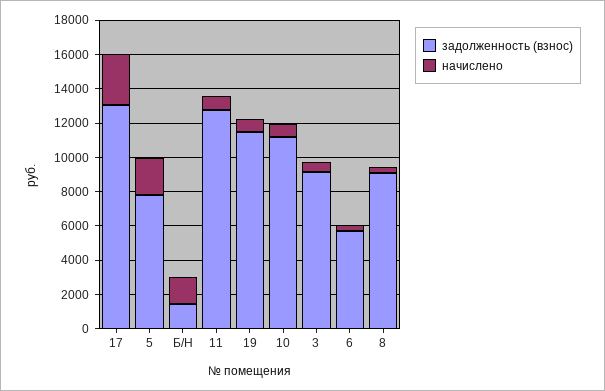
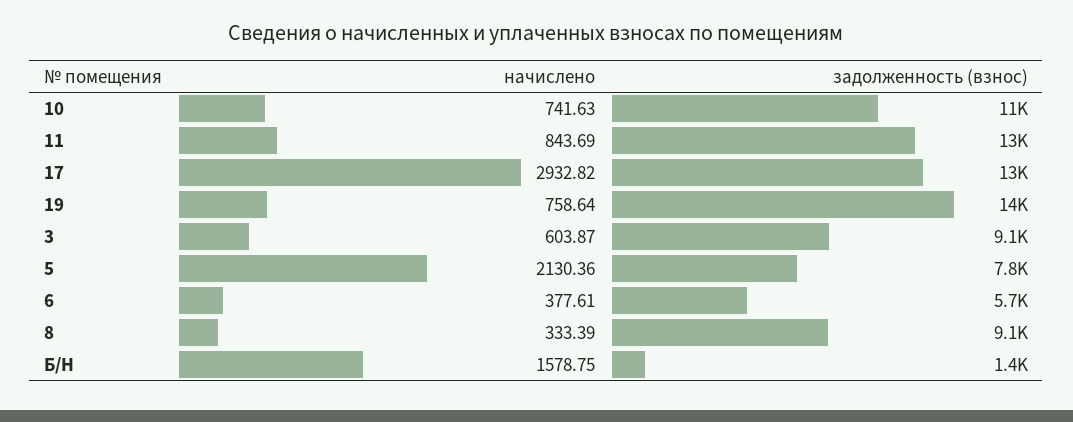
задолженность (взнос), 19: 11500 -> 14000

